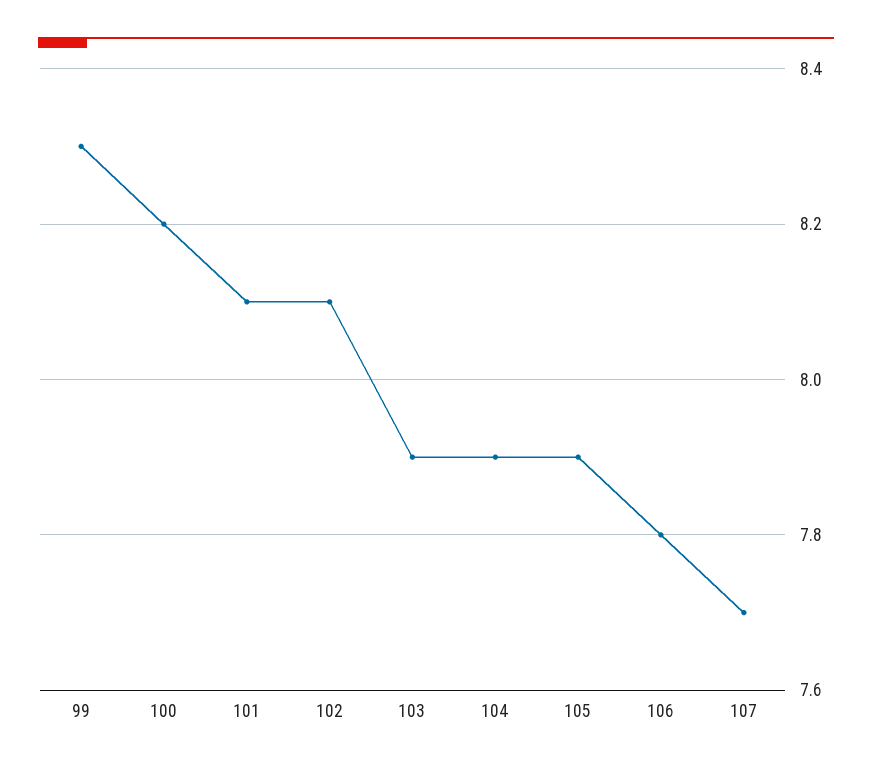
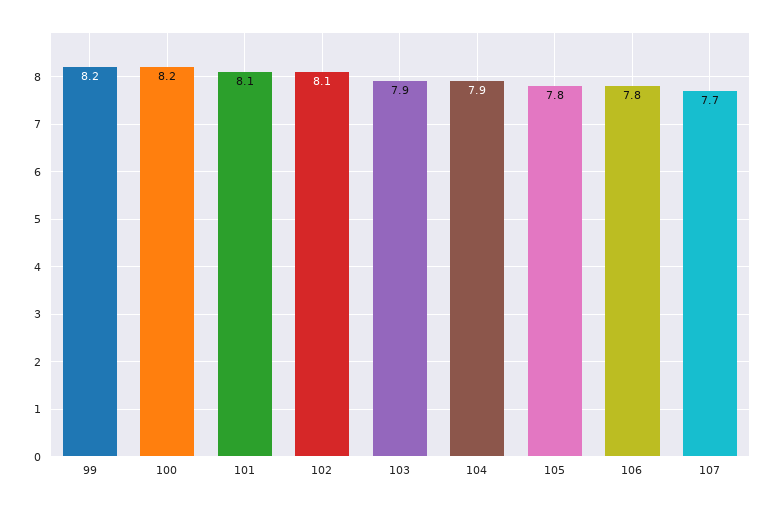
99: 8.3 -> 8.2
105: 7.9 -> 7.8

